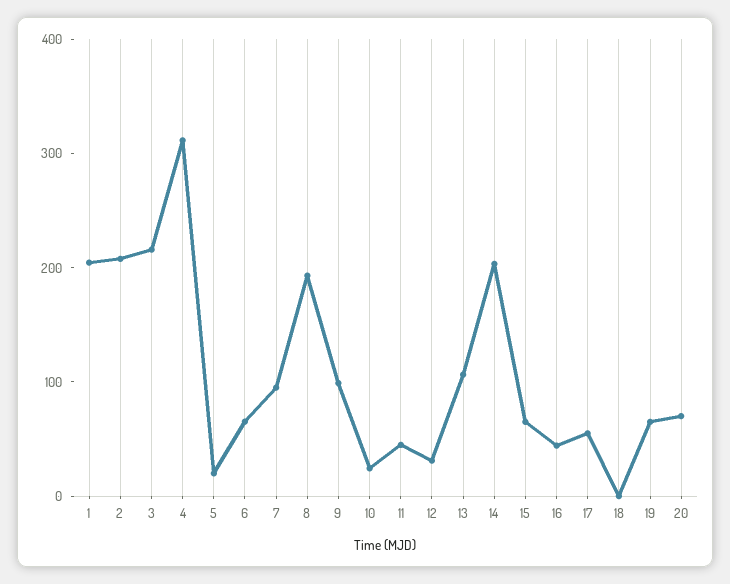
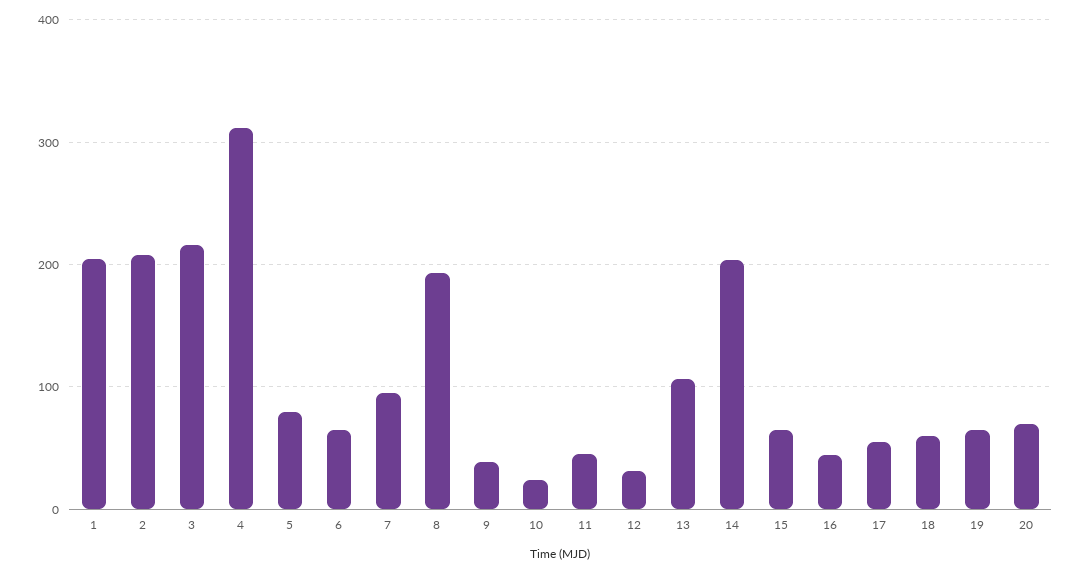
5: 20 -> 80
9: 100 -> 40
18: 0 -> 60

